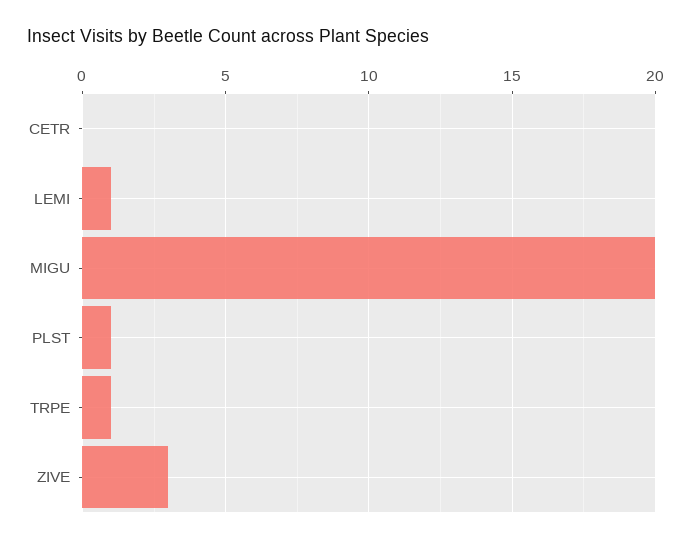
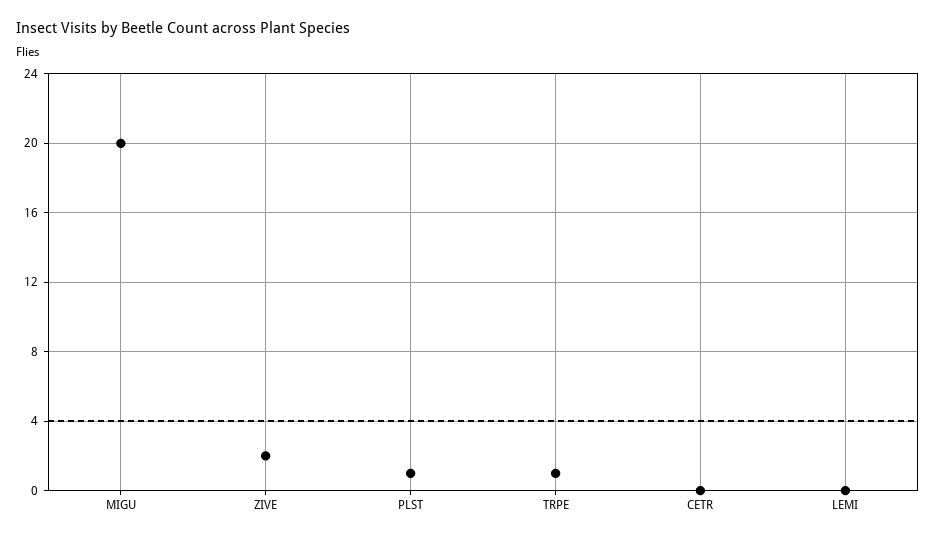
LEMI: 1 -> 0
ZIVE: 3 -> 2

